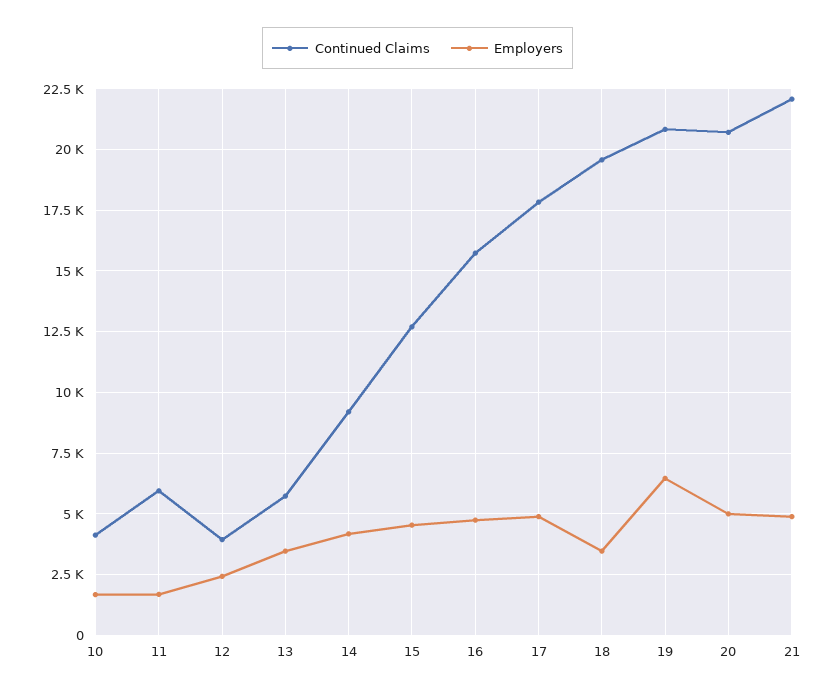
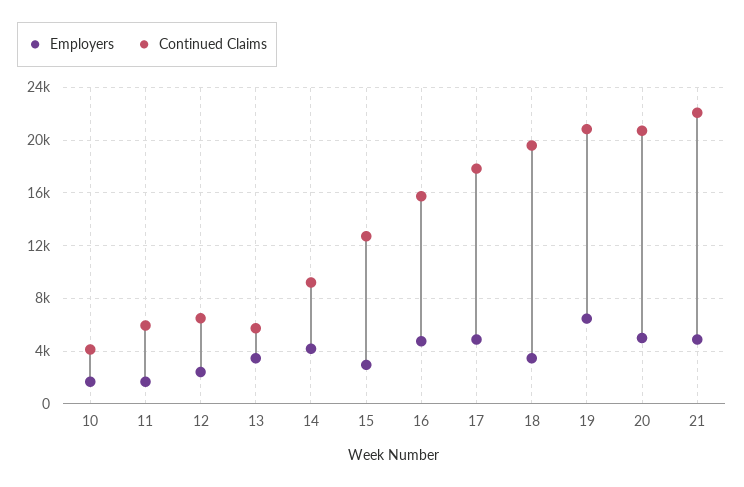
Continued Claims, 12: 4000 -> 6500
Employers, 15: 4500 -> 3000

